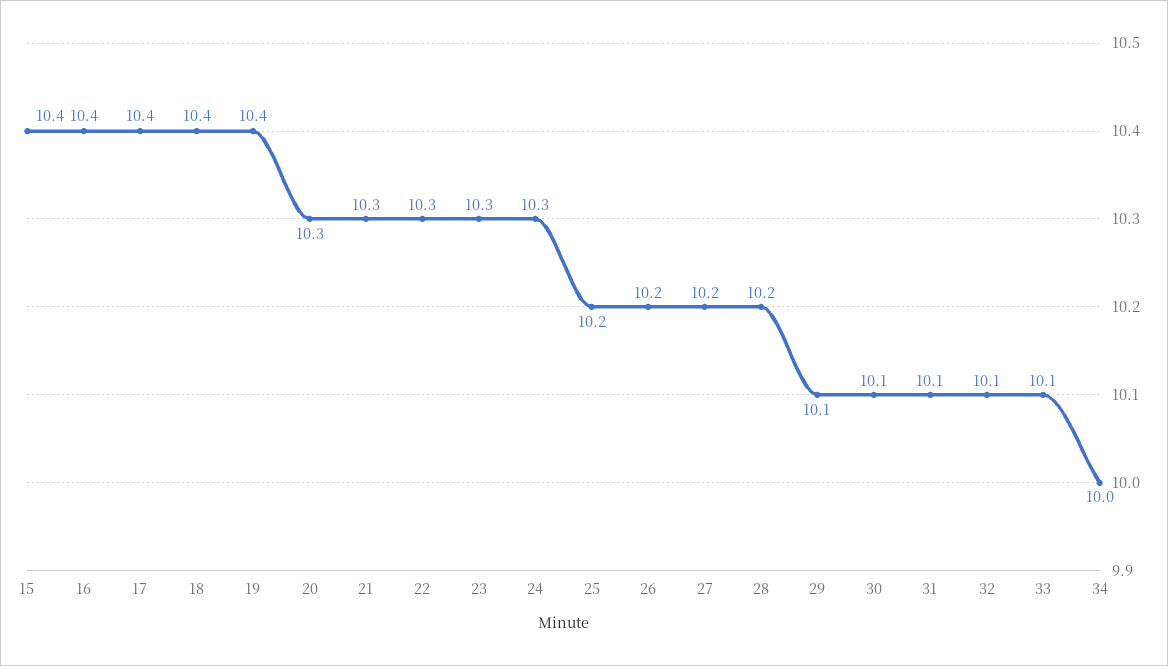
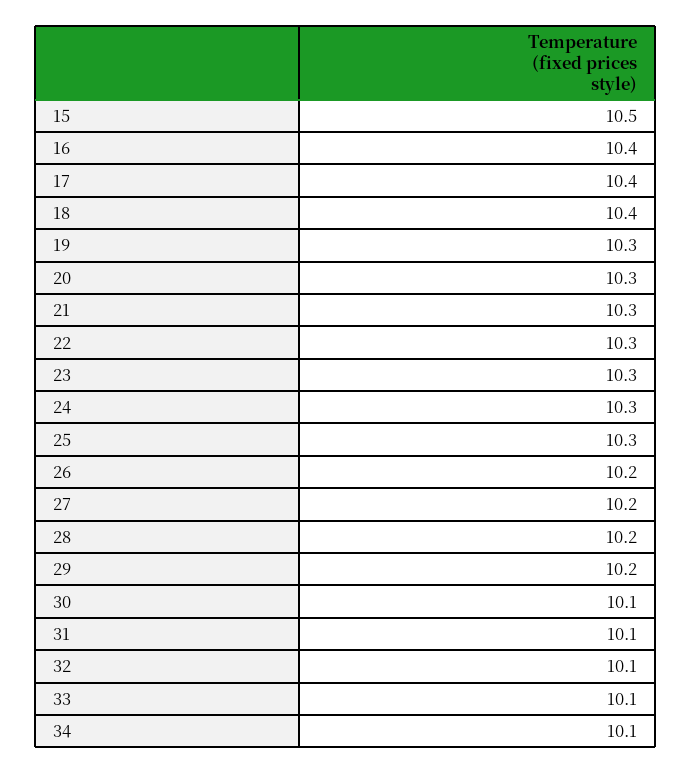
15: 10.4 -> 10.5
19: 10.4 -> 10.3
25: 10.2 -> 10.3
29: 10.1 -> 10.2
34: 10 -> 10.1

